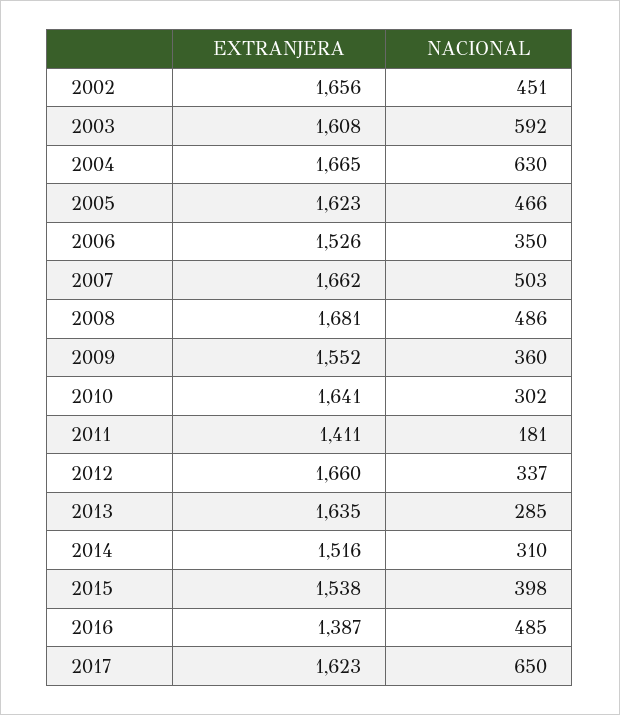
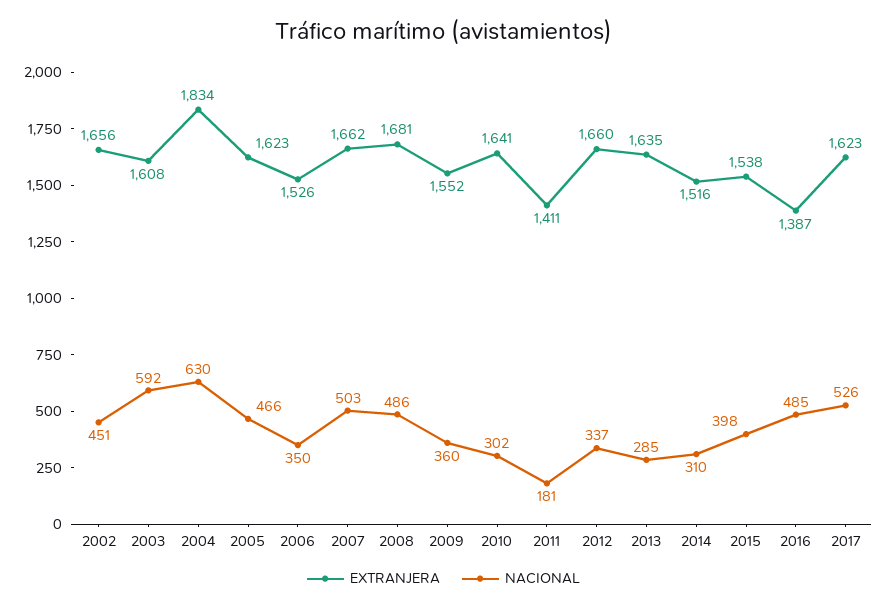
EXTRANJERA, 2004: 1665 -> 1834
NACIONAL, 2017: 650 -> 526

